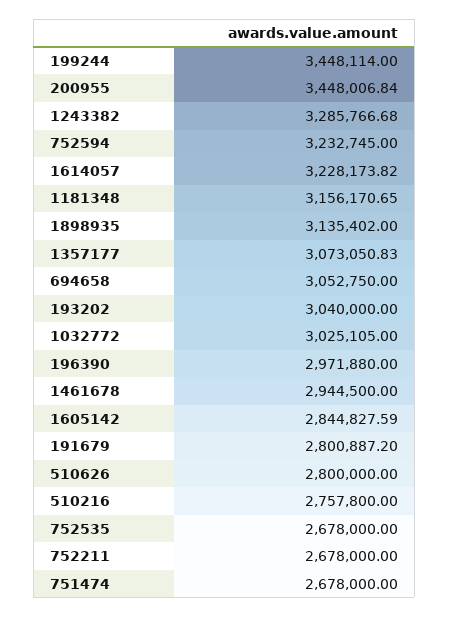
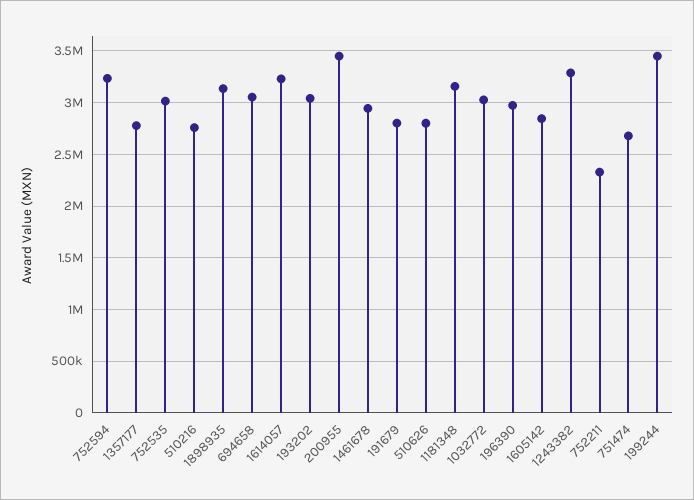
1357177: 3073050.83 -> 2800000
752535: 2678000 -> 3000000
752211: 2678000 -> 2300000

